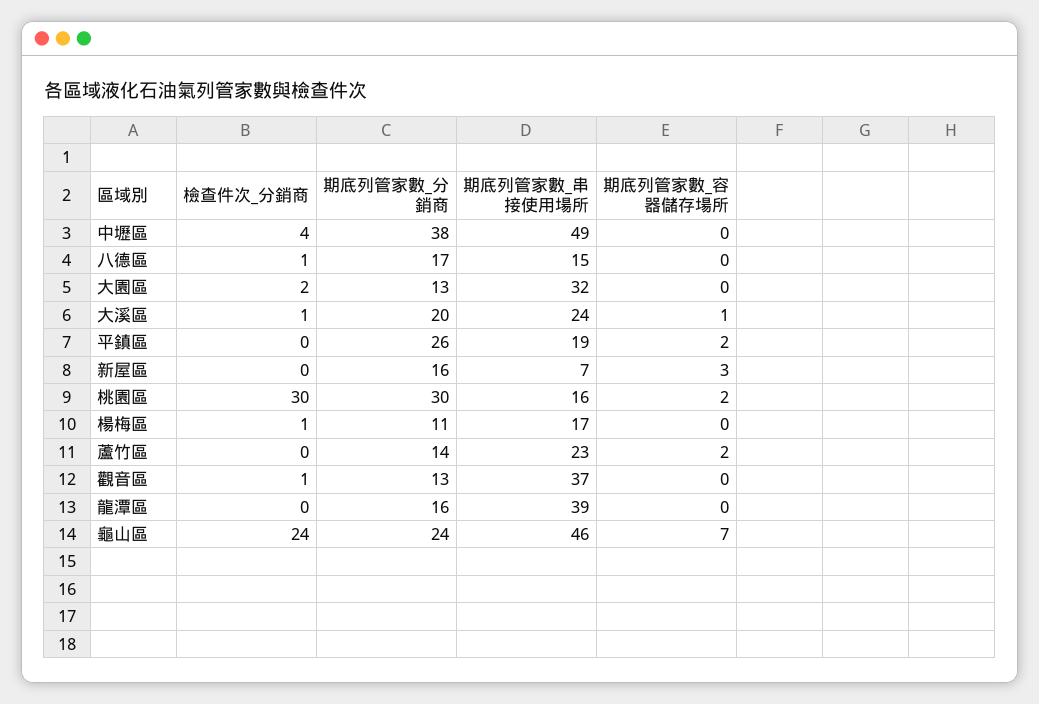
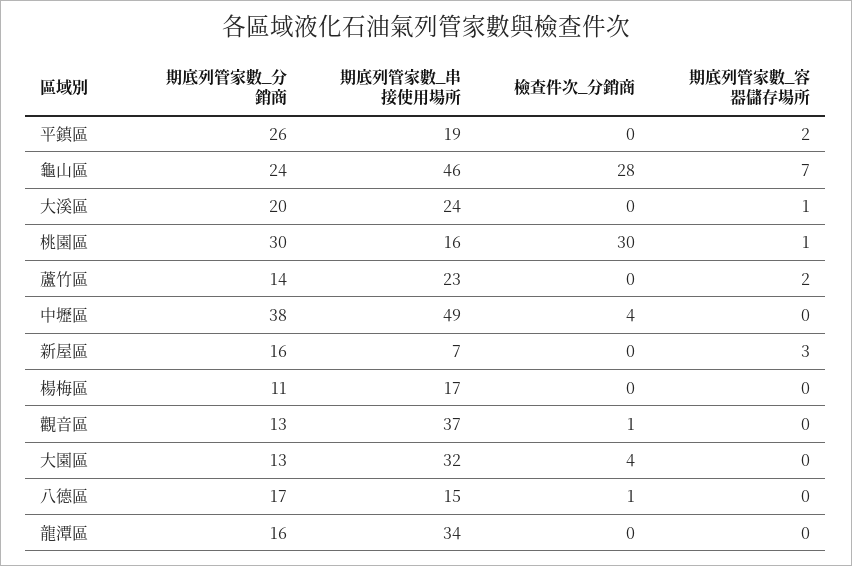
檢查件次_分銷商, 大園區: 2 -> 4
檢查件次_分銷商, 大溪區: 1 -> 0
期底列管家數_容器儲存場所, 桃園區: 2 -> 1
檢查件次_分銷商, 楊梅區: 1 -> 0
期底列管家數_串接使用場所, 龍潭區: 39 -> 34
檢查件次_分銷商, 龜山區: 24 -> 28

